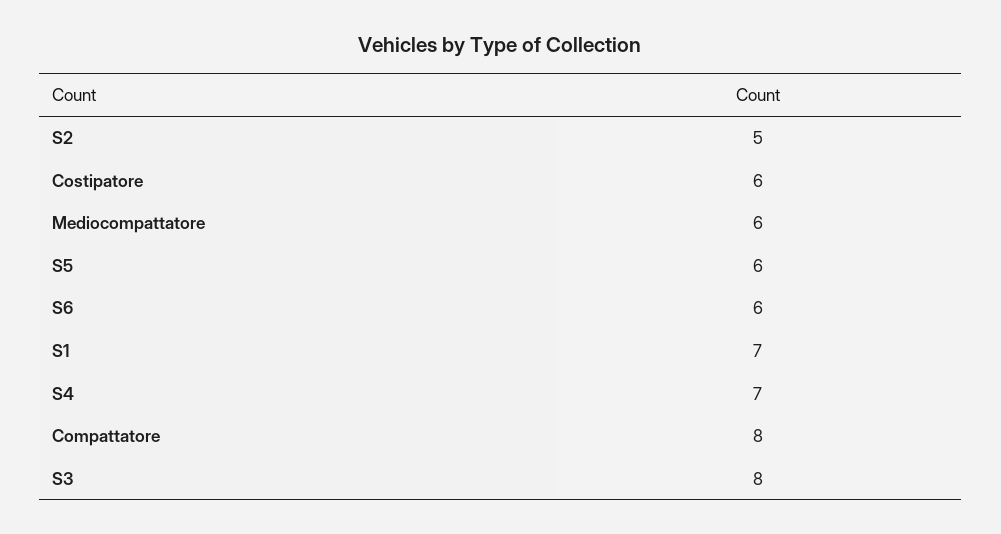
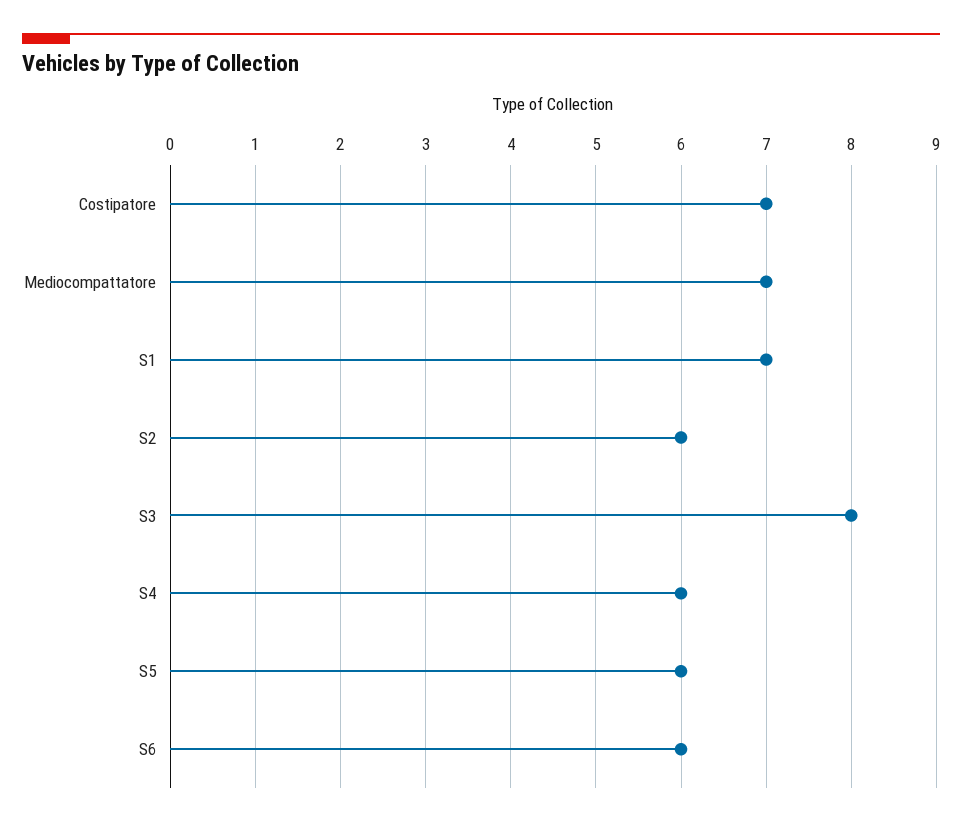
S2: 5 -> 6
Costipatore: 6 -> 7
Mediocompattatore: 6 -> 7
S4: 7 -> 6
Compattatore: 8 -> none

